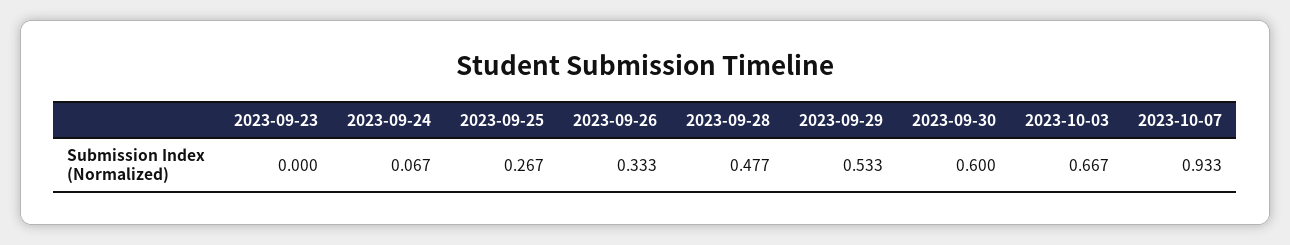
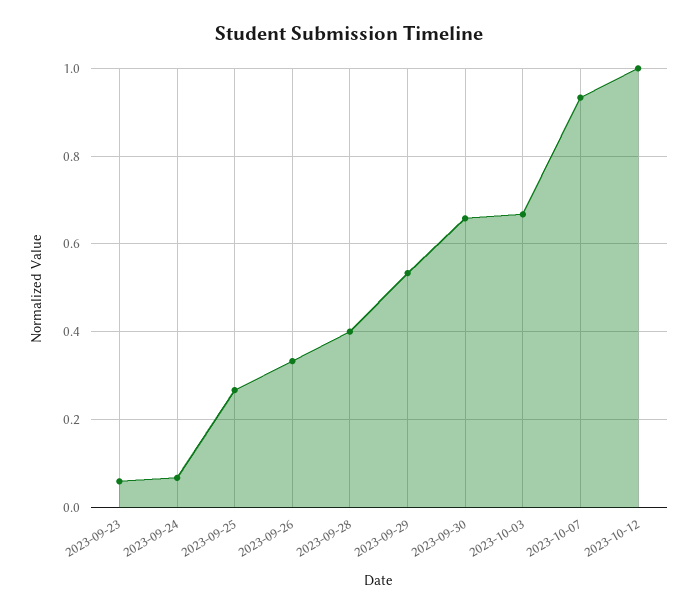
2023-09-23: 0 -> 0.06
2023-09-28: 0.477 -> 0.4
2023-09-30: 0.6 -> 0.66
2023-10-12: none -> 1

